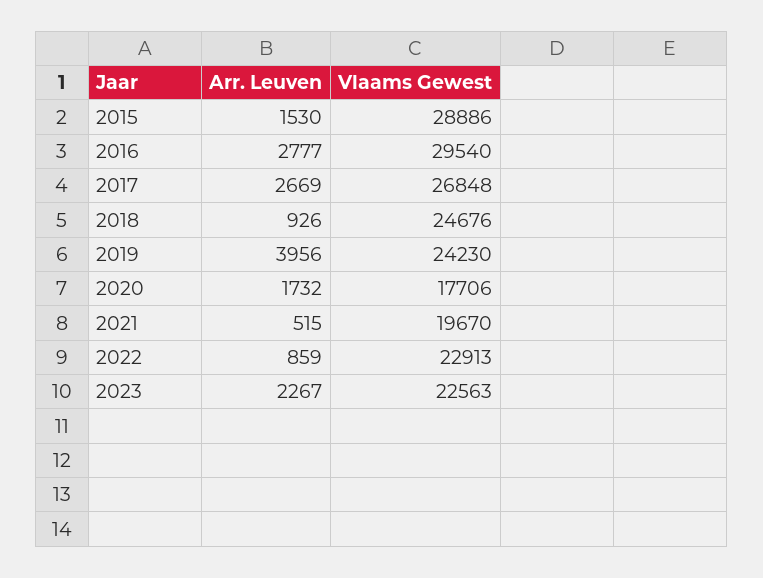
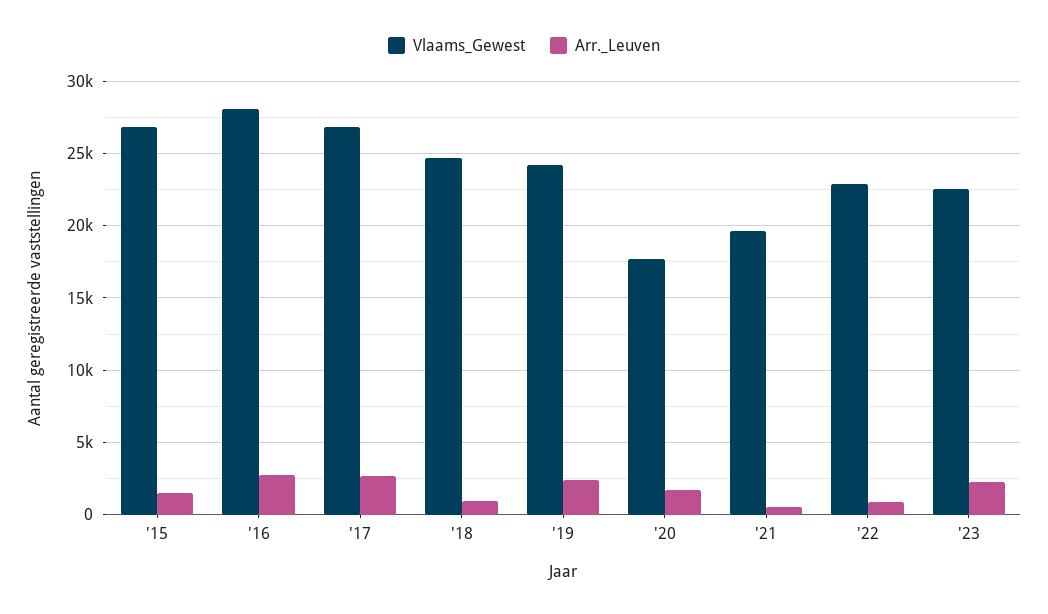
Vlaams Gewest, 2015: 28886 -> 27000
Vlaams Gewest, 2016: 29540 -> 28000
Arr. Leuven, 2019: 3956 -> 2500

